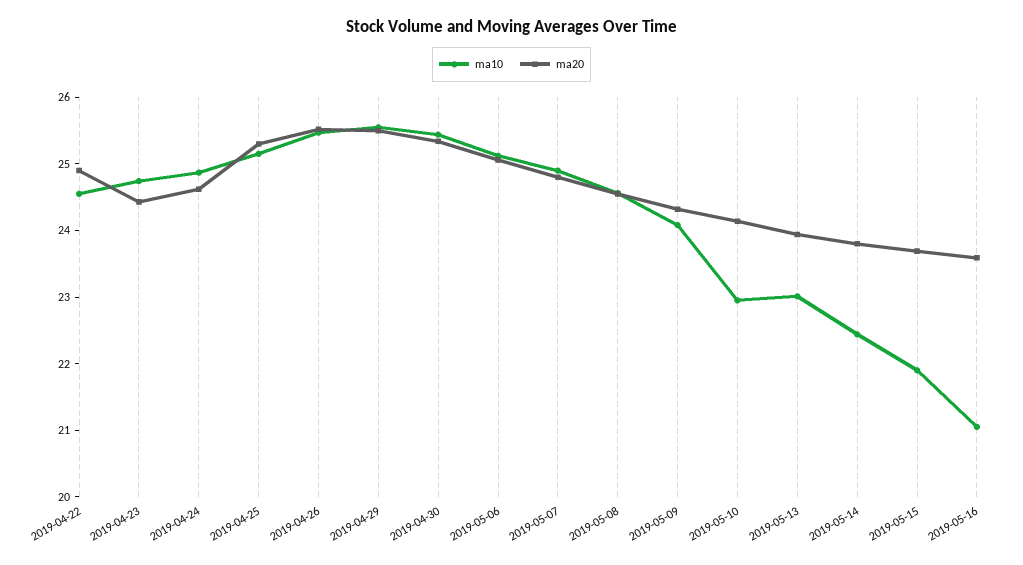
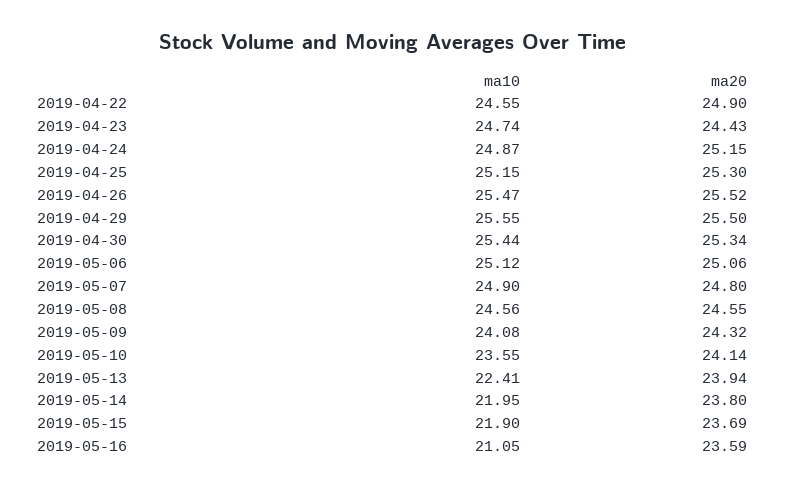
ma20, 2019-04-24: 24.6 -> 25.15
ma10, 2019-05-10: 23 -> 23.55
ma10, 2019-05-13: 23 -> 22.41
ma10, 2019-05-14: 22.4 -> 21.95

